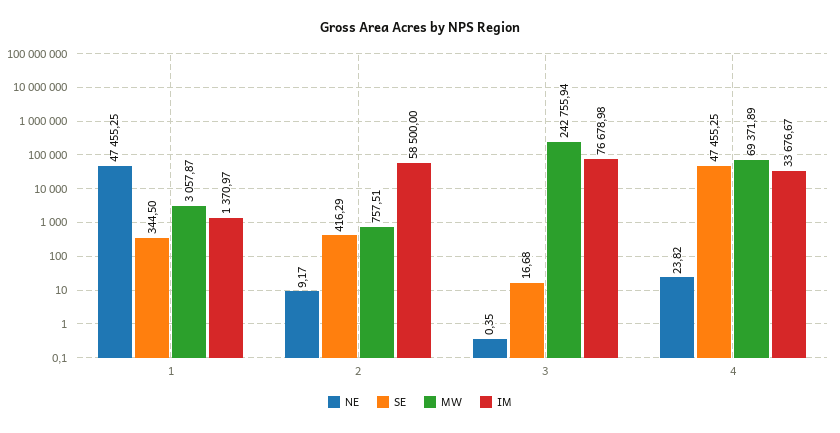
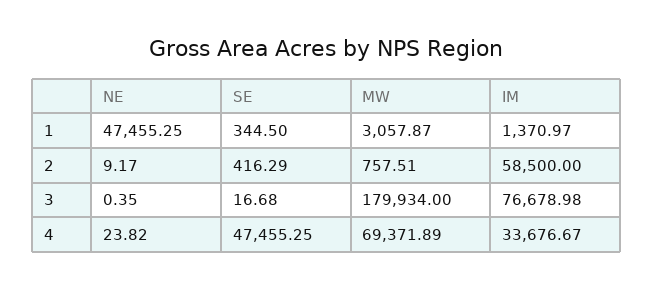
MW, 3: 242755.94 -> 179934

